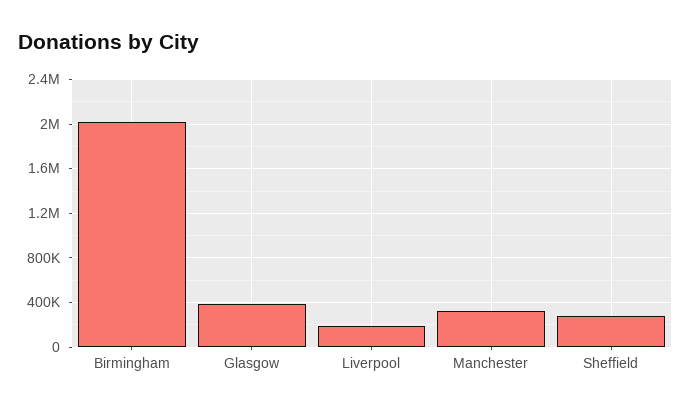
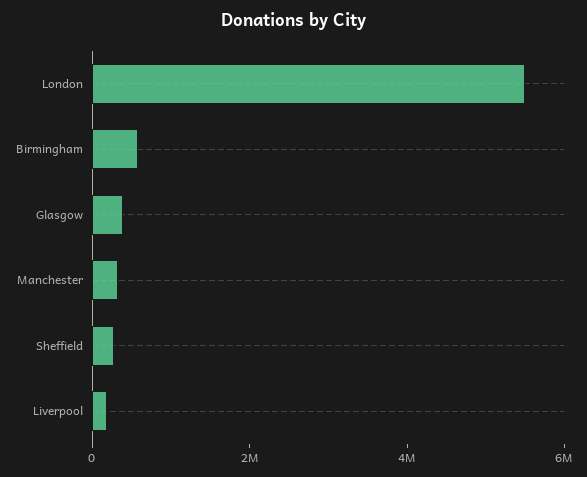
Birmingham: 2000000 -> 500000
London: none -> 5500000

